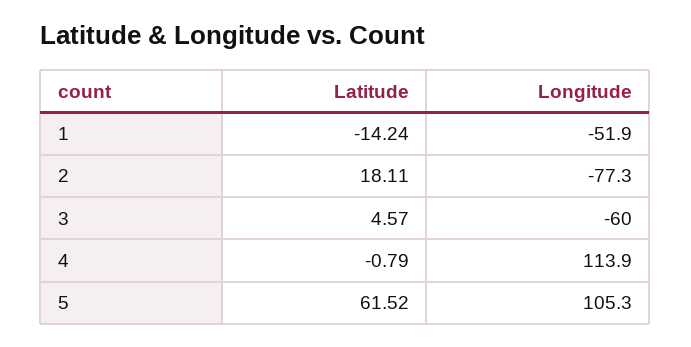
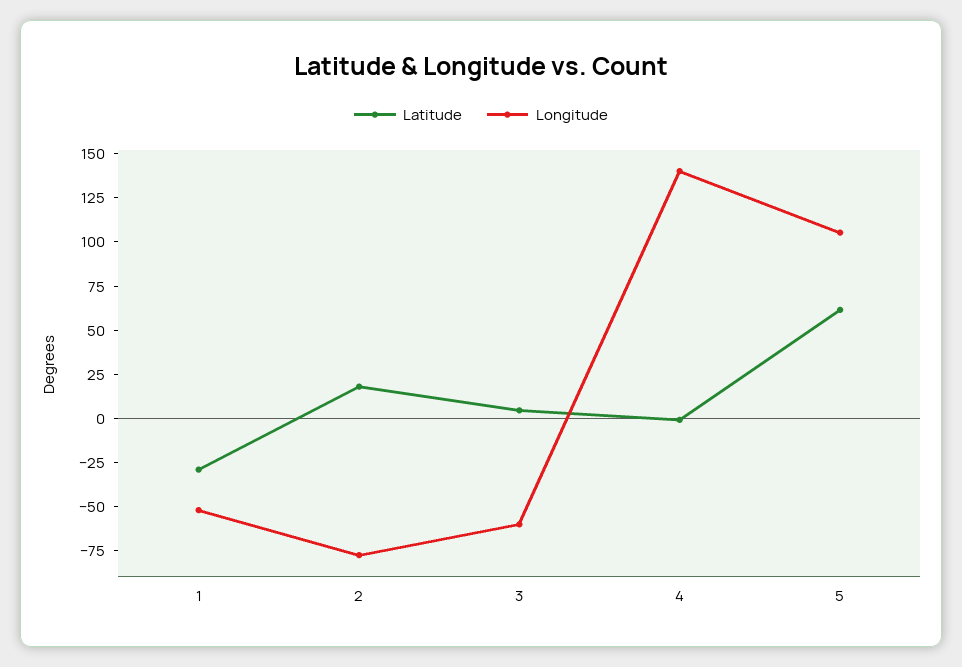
Latitude, 1: -14.24 -> -30
Longitude, 4: 113.9 -> 140

